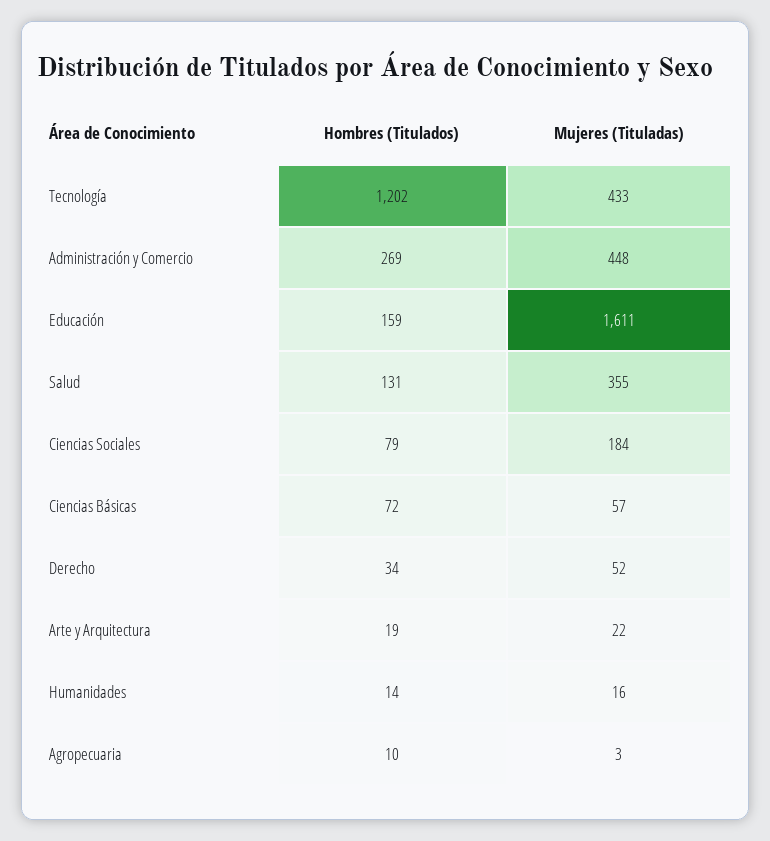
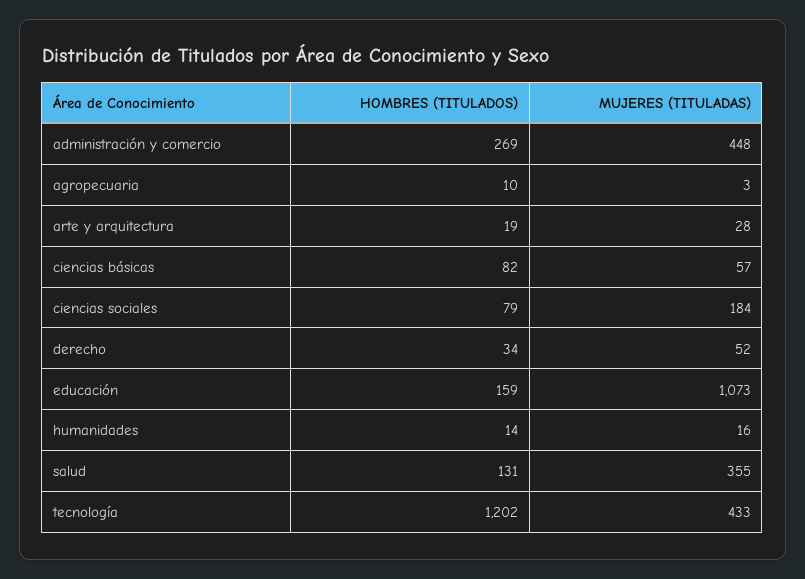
Mujeres (Tituladas), Educación: 1611 -> 1073
Hombres (Titulados), Ciencias Básicas: 72 -> 82
Mujeres (Tituladas), Arte y Arquitectura: 22 -> 28

